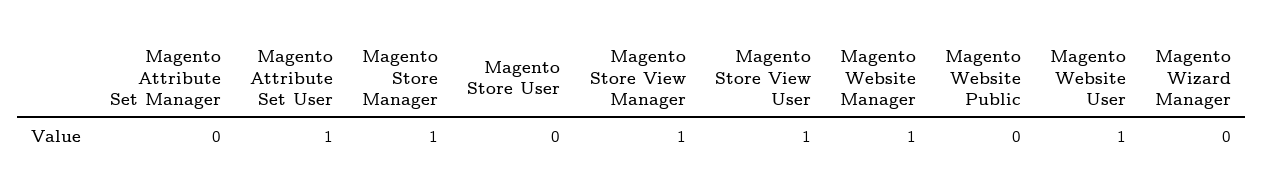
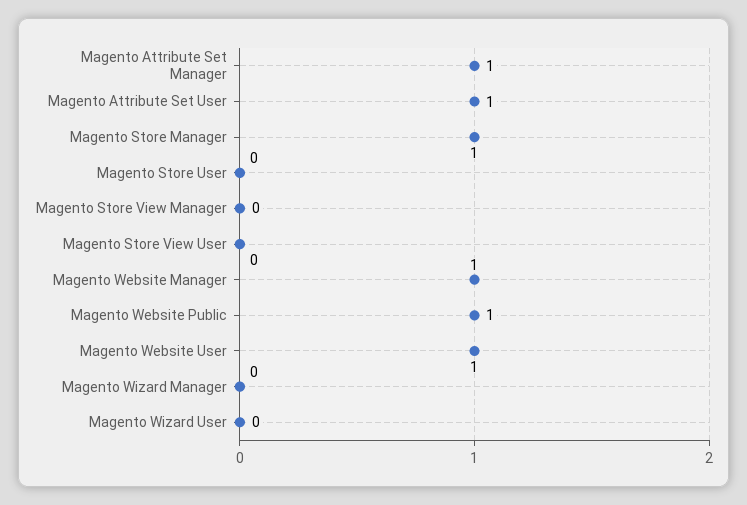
Magento Attribute Set Manager: 0 -> 1
Magento Store View Manager: 1 -> 0
Magento Store View User: 1 -> 0
Magento Website Public: 0 -> 1
Magento Wizard User: none -> 0

